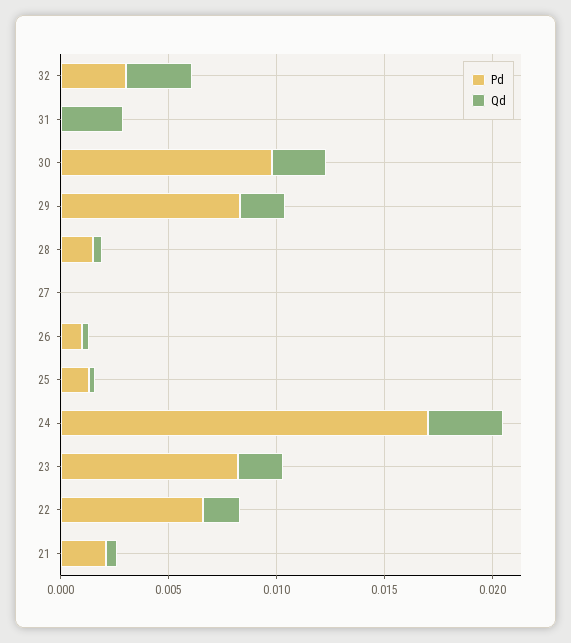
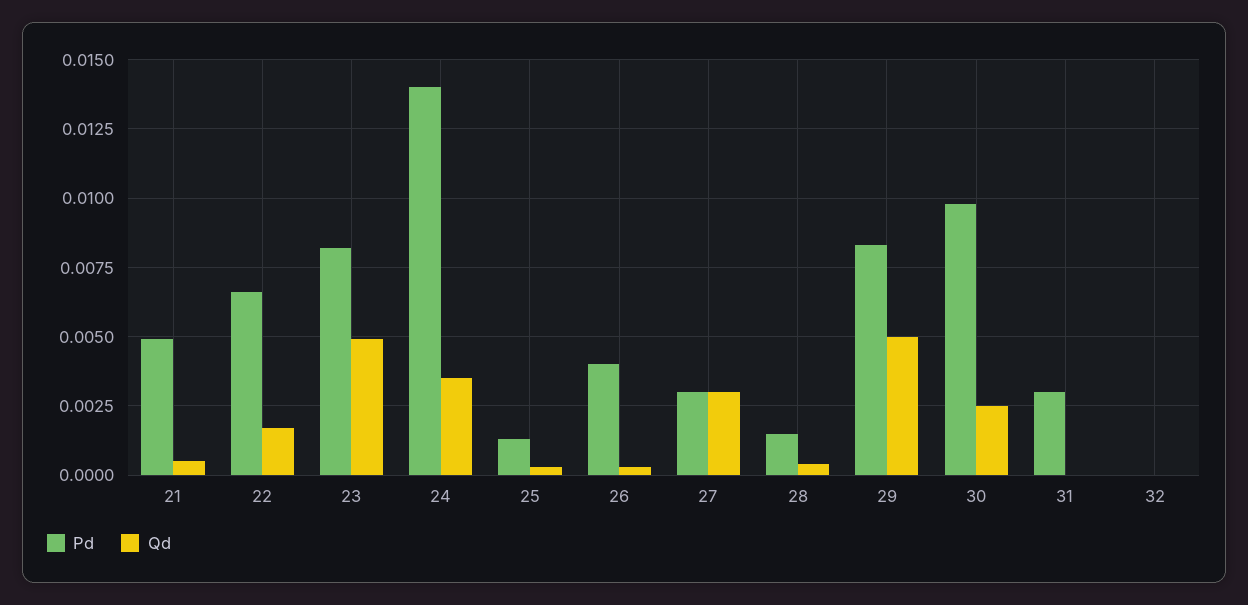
Pd, 32: 0.003 -> 0
Qd, 32: 0.003 -> 0
Pd, 31: 0 -> 0.003
Qd, 31: 0.003 -> 0
Qd, 29: 0.002 -> 0.005
Pd, 27: 0 -> 0.003
Qd, 27: 0 -> 0.003
Pd, 26: 0.001 -> 0.004
Pd, 24: 0.017 -> 0.014
Qd, 23: 0.002 -> 0.005
Pd, 21: 0.002 -> 0.005

